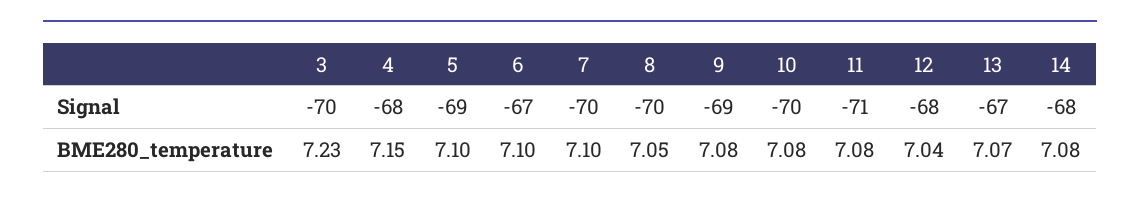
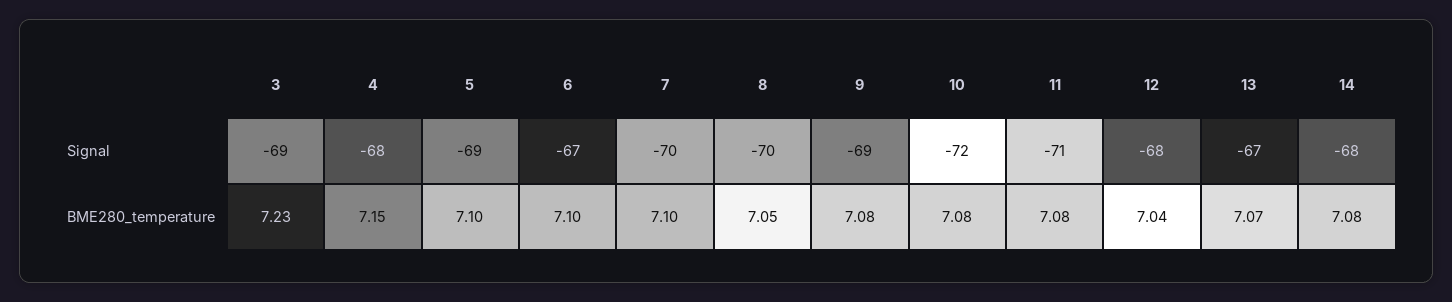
3, Signal: -70 -> -69
10, Signal: -70 -> -72

